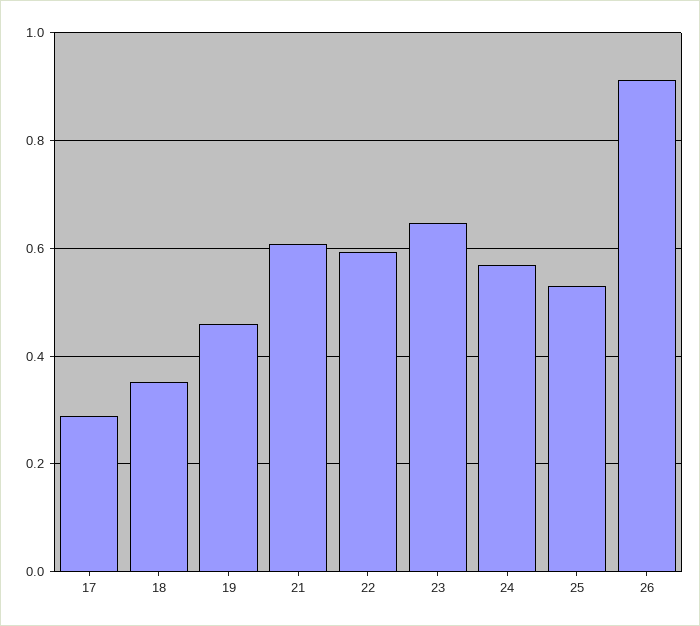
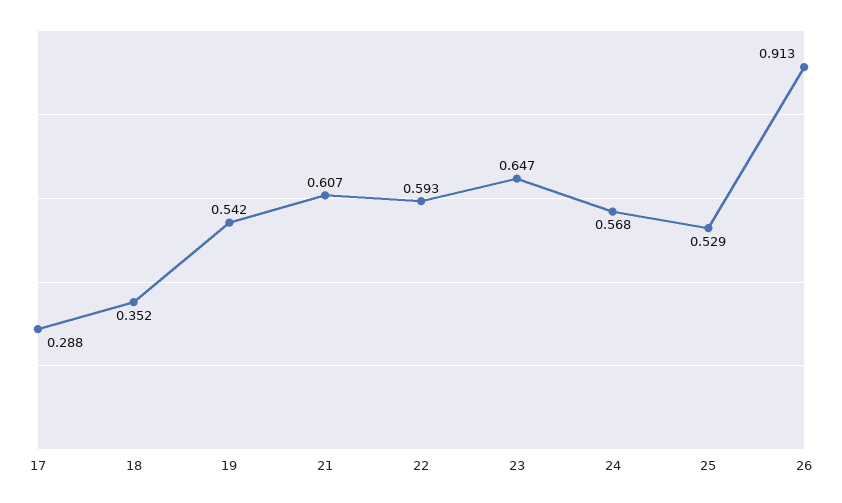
19: 0.46 -> 0.542

